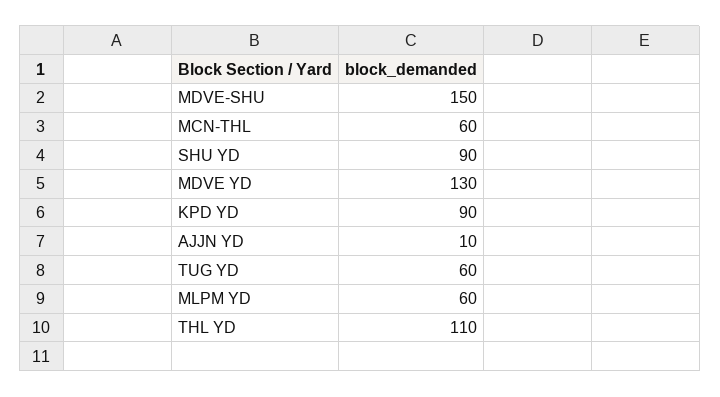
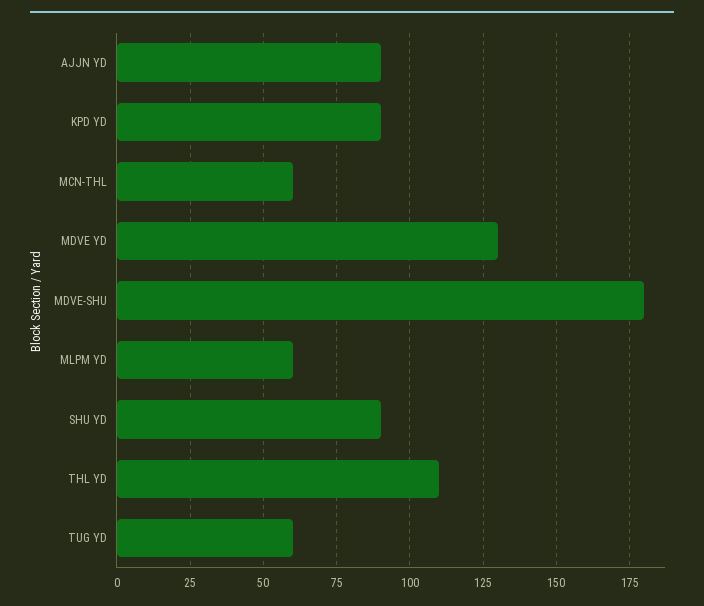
MDVE-SHU: 150 -> 180
AJJN YD: 10 -> 90

